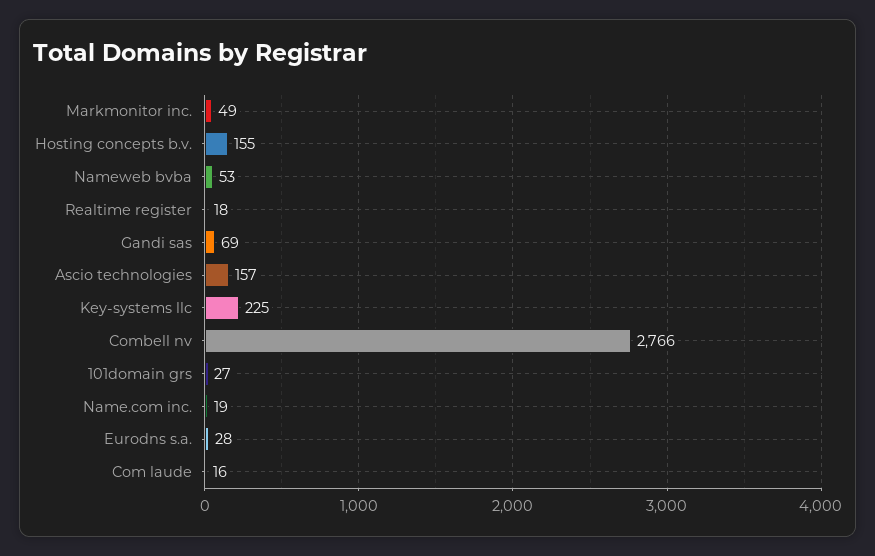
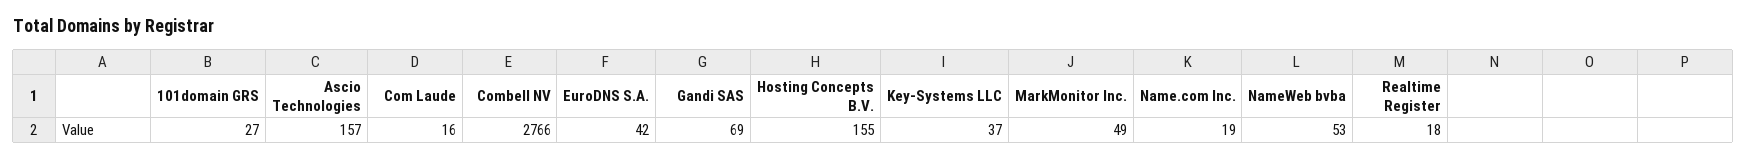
Key-systems llc: 225 -> 37
Eurodns s.a.: 28 -> 42

